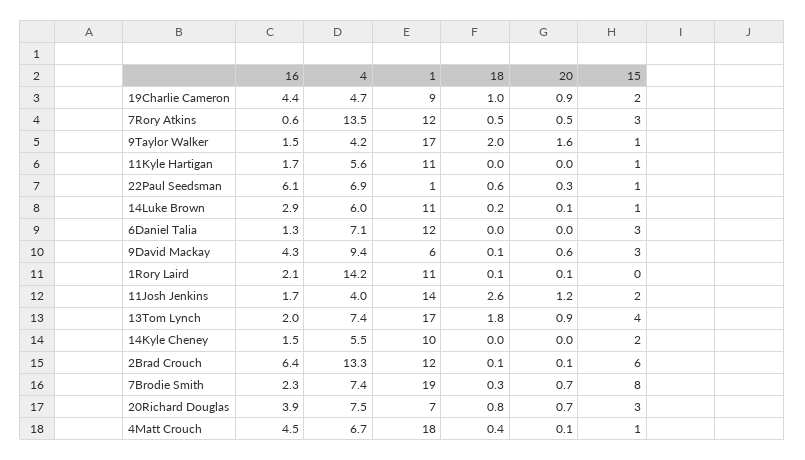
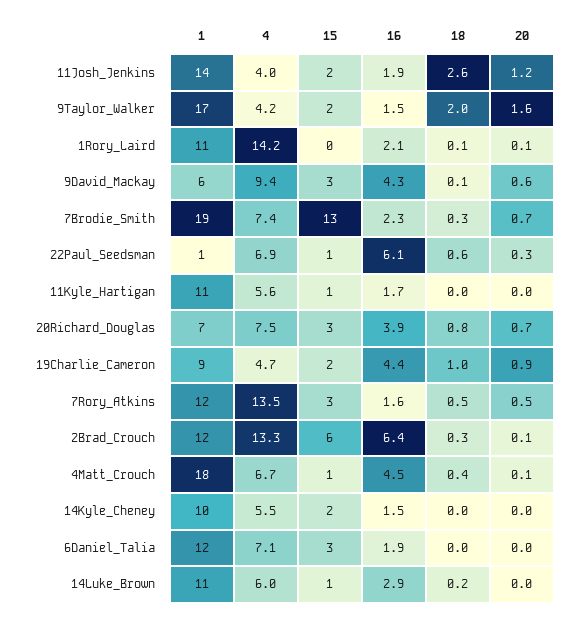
16, 7Rory Atkins: 0.6 -> 1.6
15, 9Taylor Walker: 1 -> 2
20, 14Luke Brown: 0.1 -> 0
16, 6Daniel Talia: 1.3 -> 1.9
16, 11Josh Jenkins: 1.7 -> 1.9
16, 13Tom Lynch: 2 -> none
4, 13Tom Lynch: 7.4 -> none
1, 13Tom Lynch: 17 -> none
18, 13Tom Lynch: 1.8 -> none
20, 13Tom Lynch: 0.9 -> none
15, 13Tom Lynch: 4 -> none
18, 2Brad Crouch: 0.1 -> 0.3
15, 7Brodie Smith: 8 -> 13

